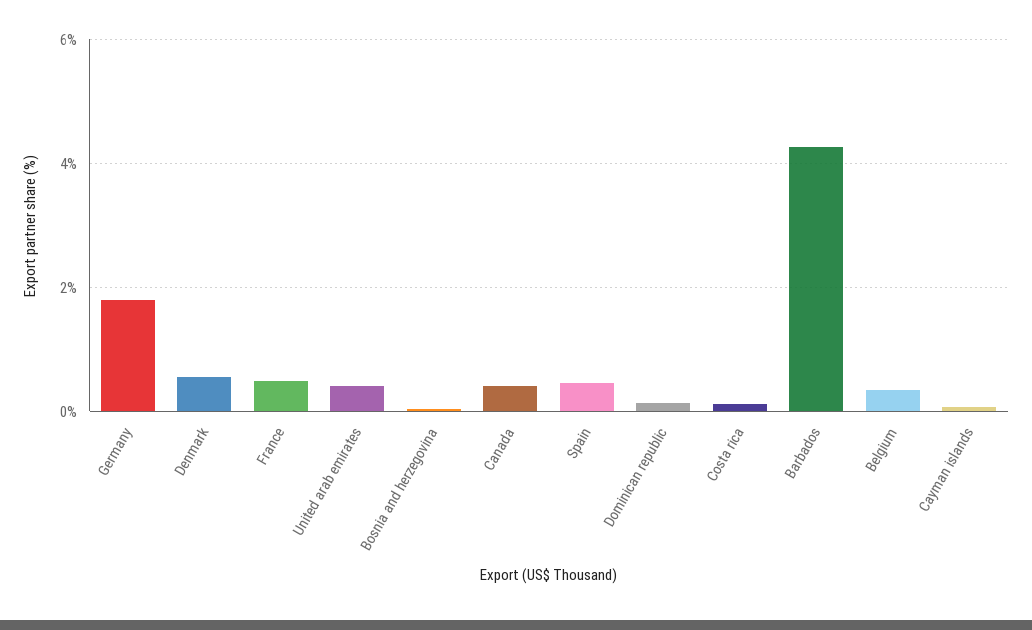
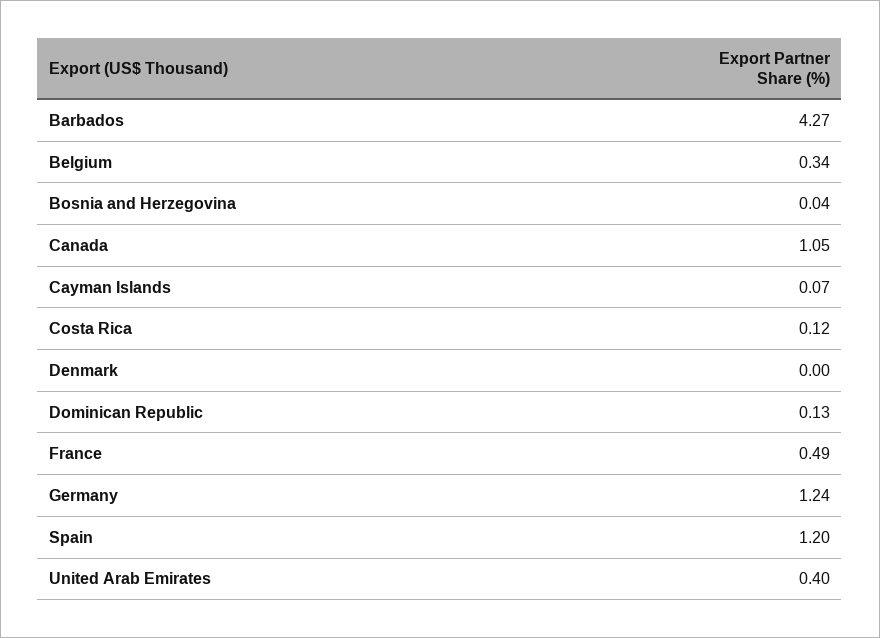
Germany: 1.8 -> 1.24
Denmark: 0.6 -> 0
Canada: 0.4 -> 1.05
Spain: 0.4 -> 1.2

